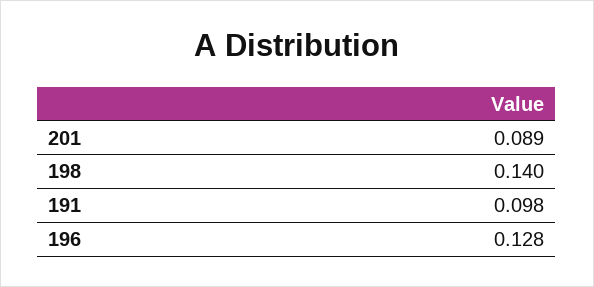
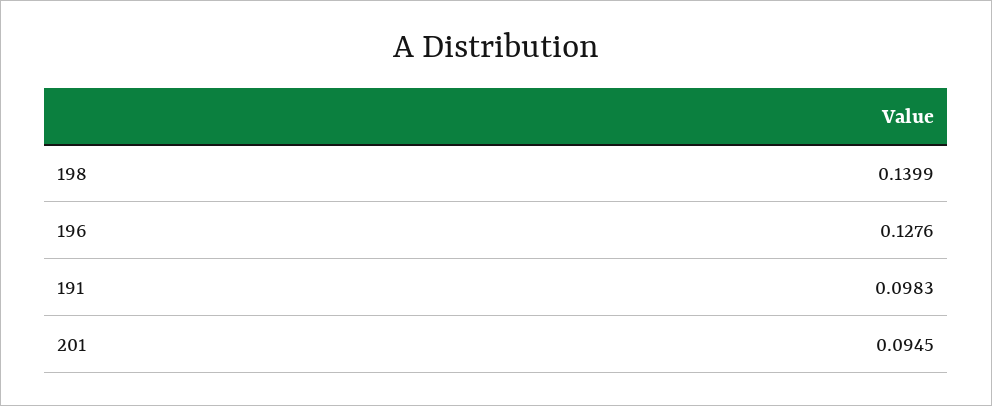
201: 0.089 -> 0.0945

